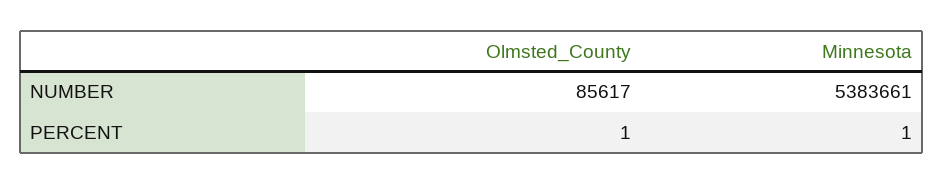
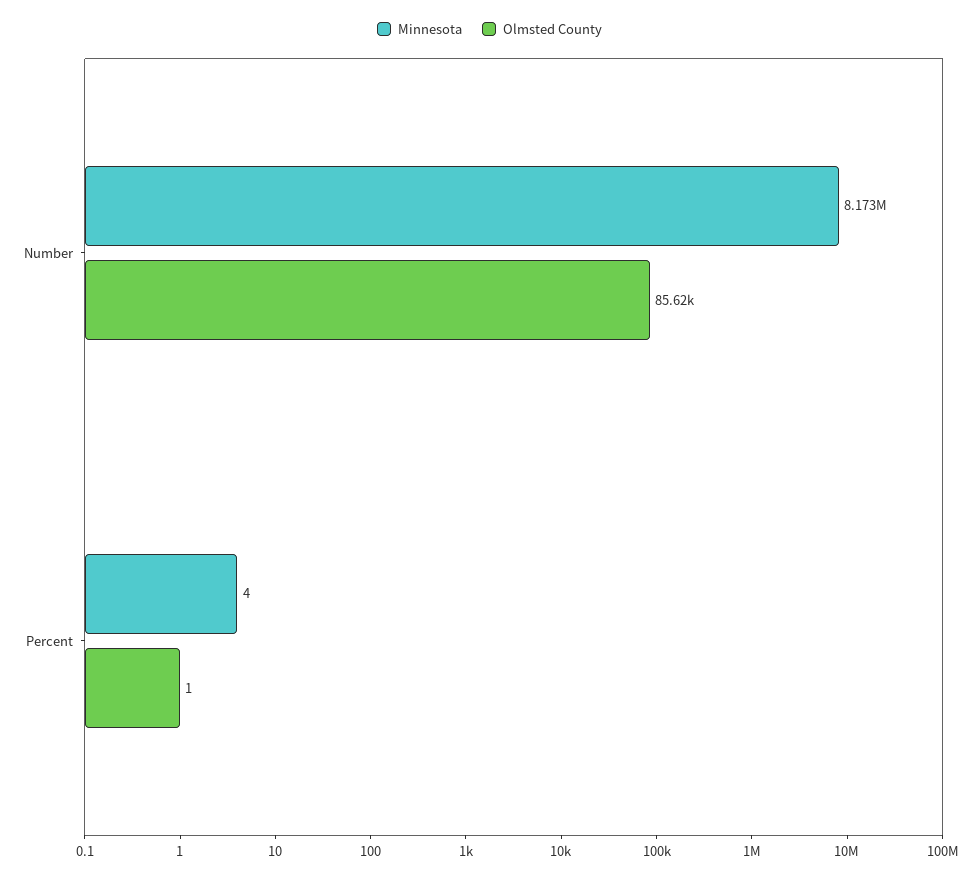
Minnesota, NUMBER: 5383661 -> 8173000
Minnesota, PERCENT: 1 -> 4

